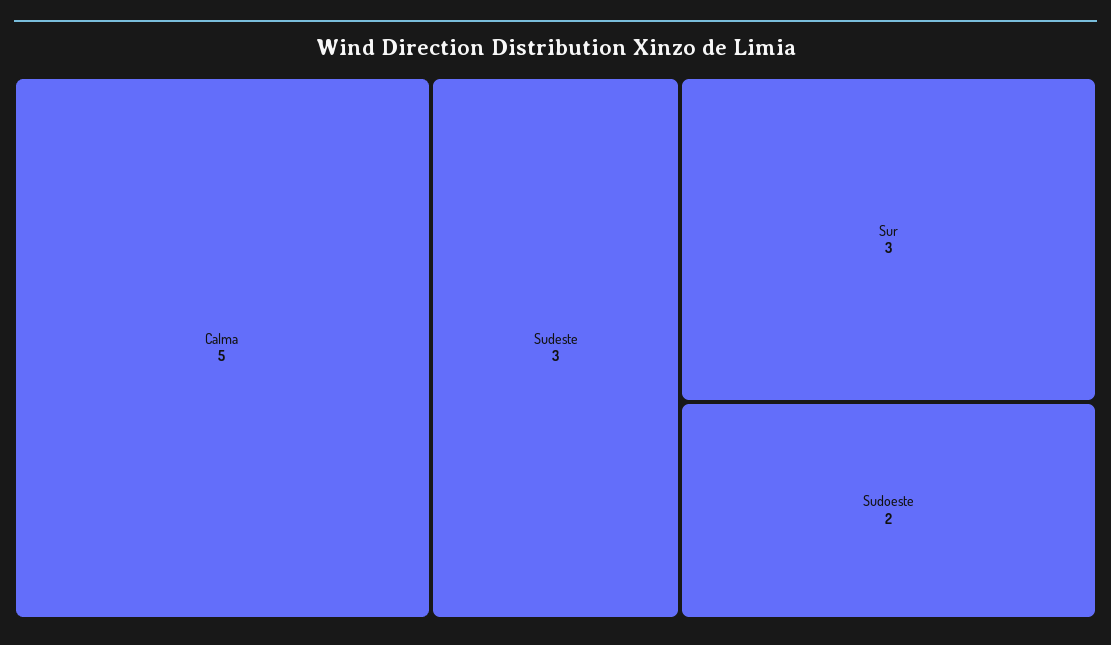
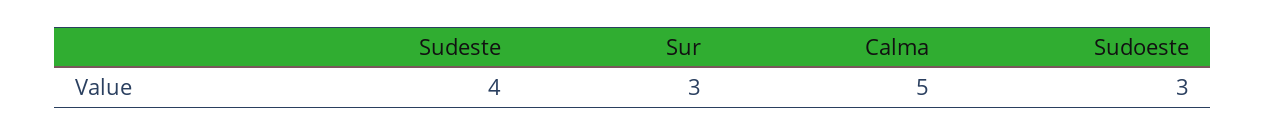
Sudeste: 3 -> 4
Sudoeste: 2 -> 3

